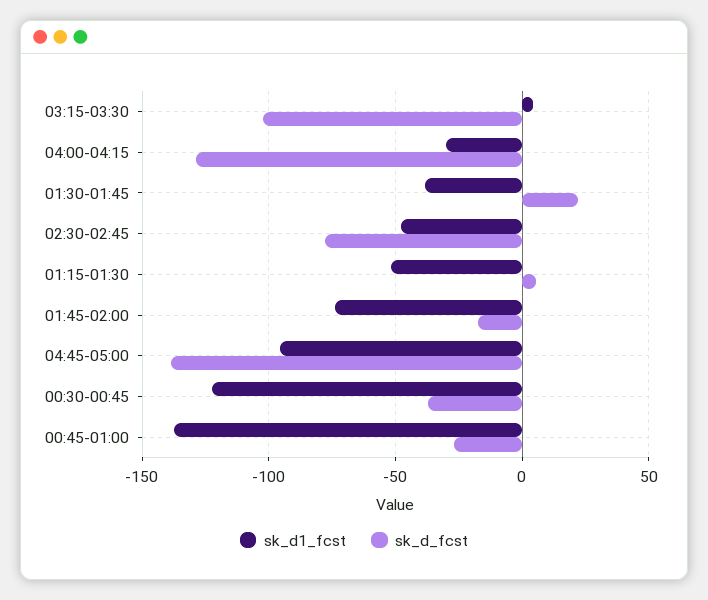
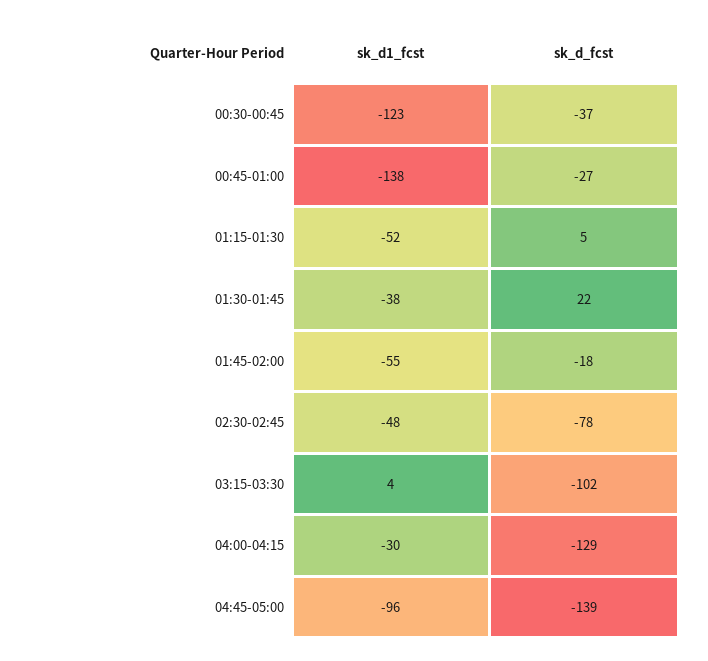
sk_d1_fcst, 01:45-02:00: -75 -> -55

